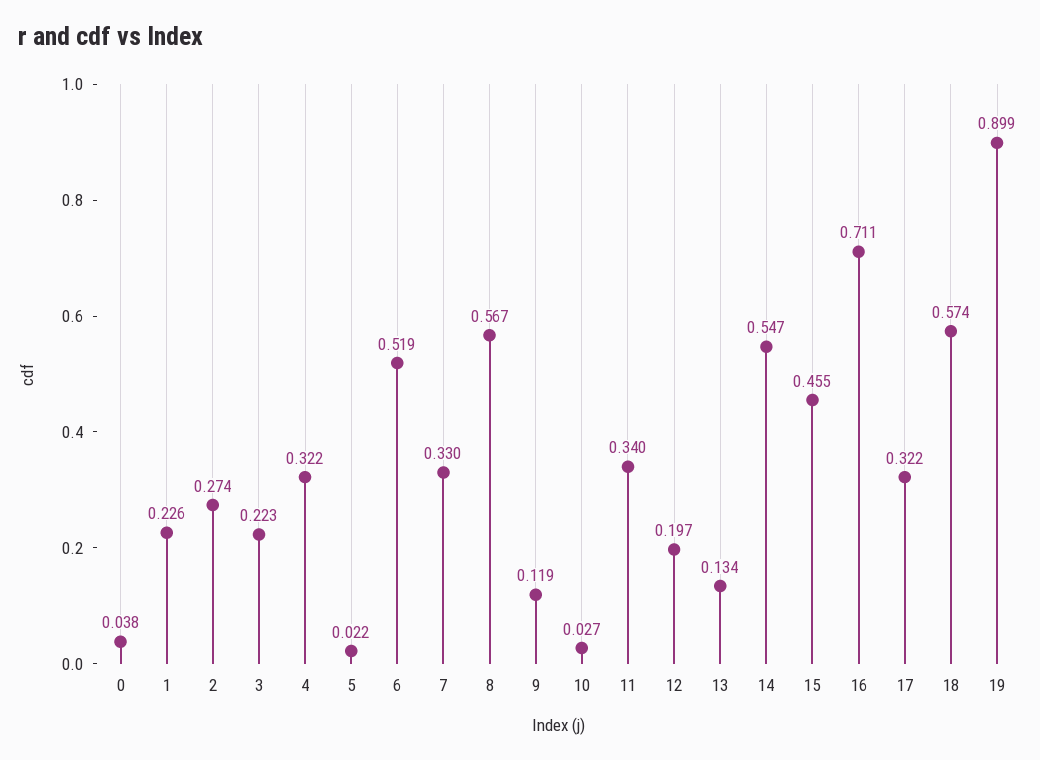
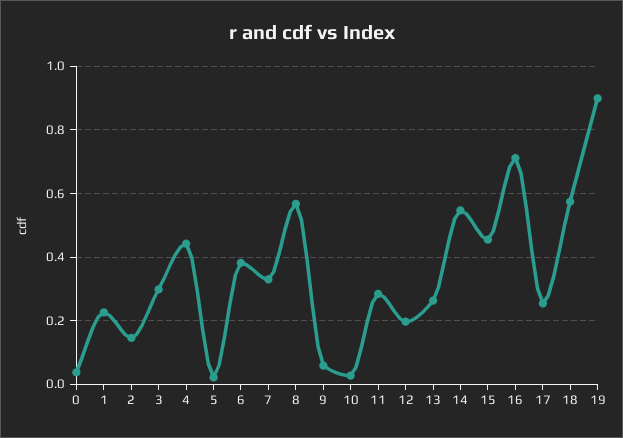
2: 0.274 -> 0.14
3: 0.223 -> 0.3
4: 0.322 -> 0.44
6: 0.519 -> 0.38
9: 0.119 -> 0.06
11: 0.34 -> 0.28
13: 0.134 -> 0.26
17: 0.322 -> 0.26

